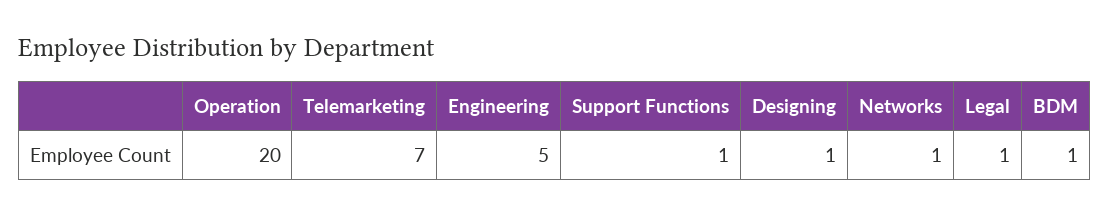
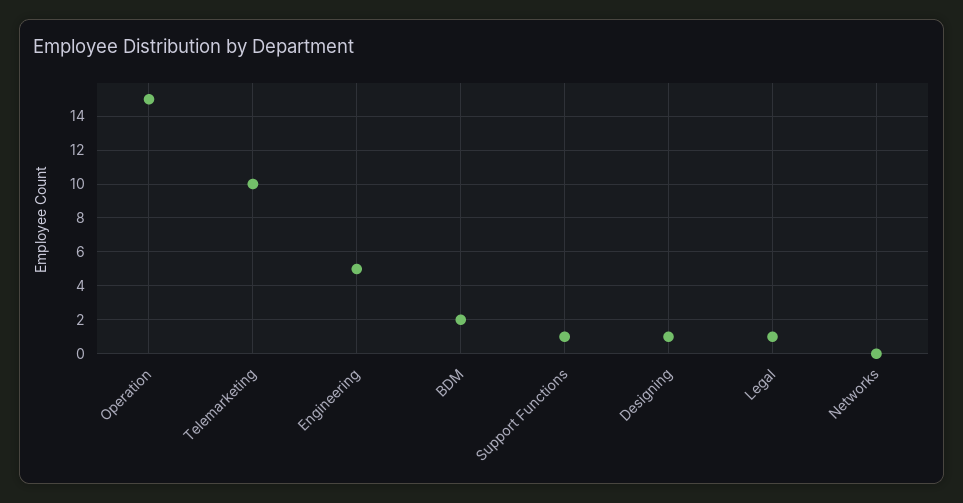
Operation: 20 -> 15
Telemarketing: 7 -> 10
Networks: 1 -> 0
BDM: 1 -> 2

